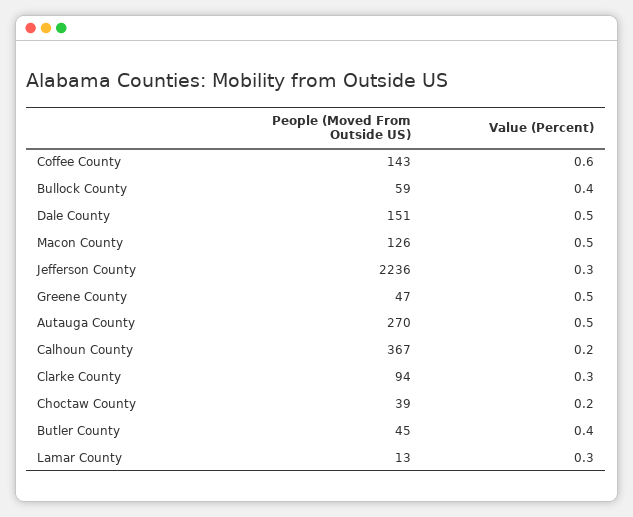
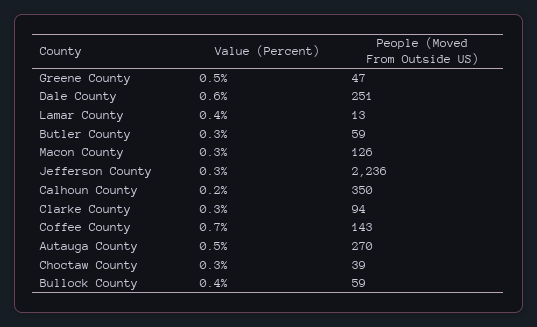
Value (Percent), Coffee County: 0.6 -> 0.7
People (Moved From Outside US), Dale County: 151 -> 251
Value (Percent), Dale County: 0.5 -> 0.6
Value (Percent), Macon County: 0.5 -> 0.3
People (Moved From Outside US), Calhoun County: 367 -> 350
Value (Percent), Choctaw County: 0.2 -> 0.3
People (Moved From Outside US), Butler County: 45 -> 59
Value (Percent), Butler County: 0.4 -> 0.3
Value (Percent), Lamar County: 0.3 -> 0.4

